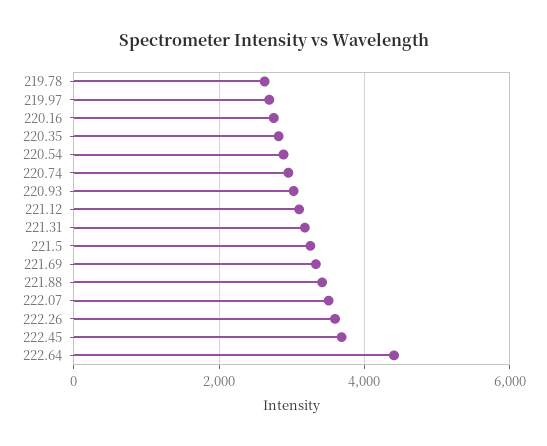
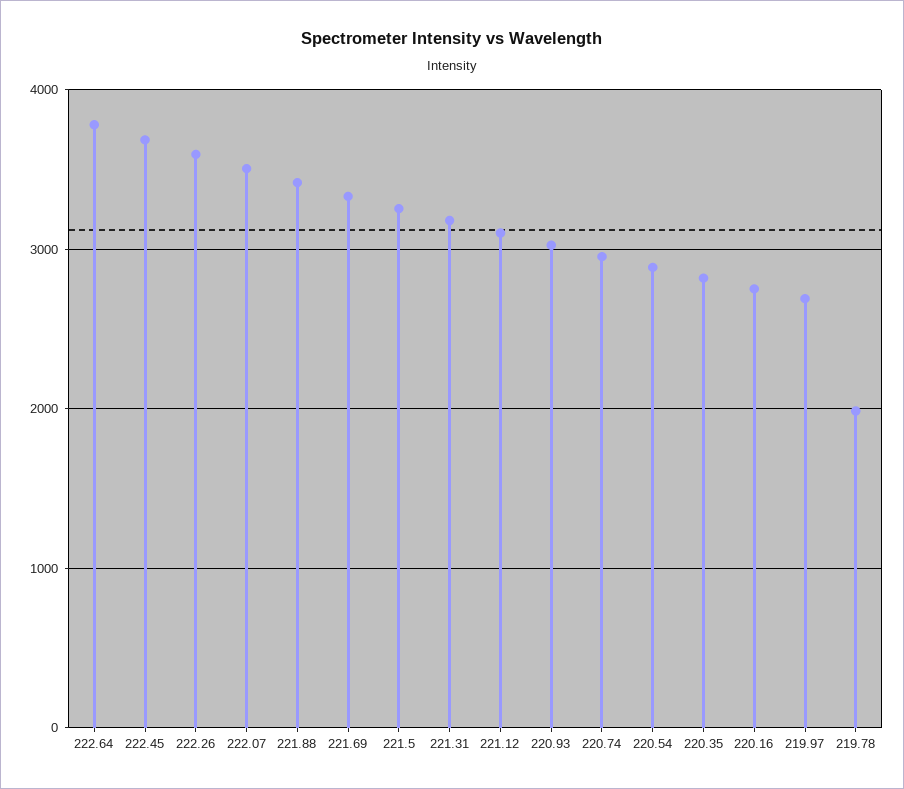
219.78: 2600 -> 2000
222.64: 4400 -> 3800

